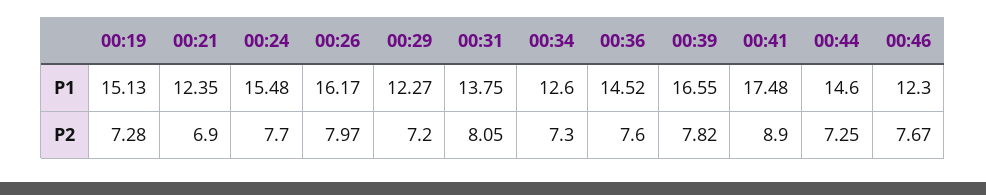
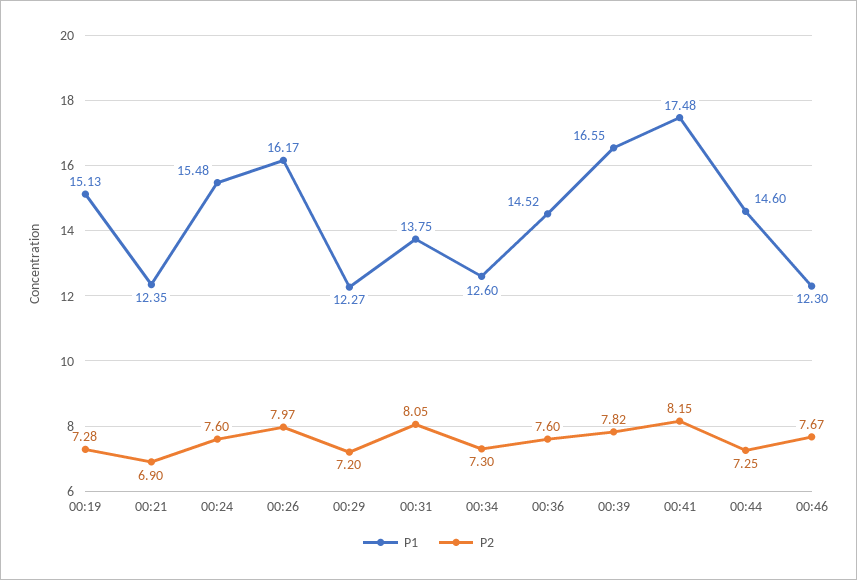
P2, 00:24: 7.7 -> 7.6
P2, 00:41: 8.9 -> 8.15

